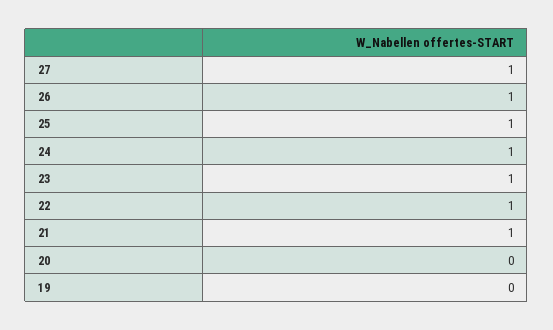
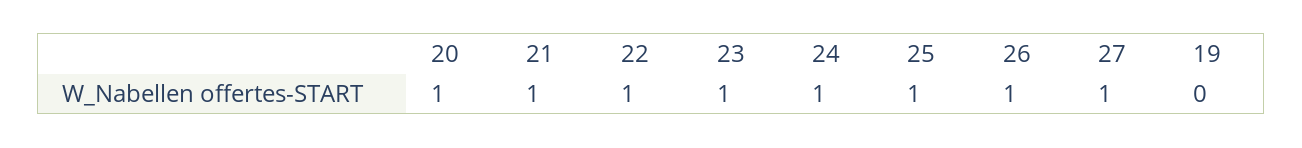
20: 0 -> 1

